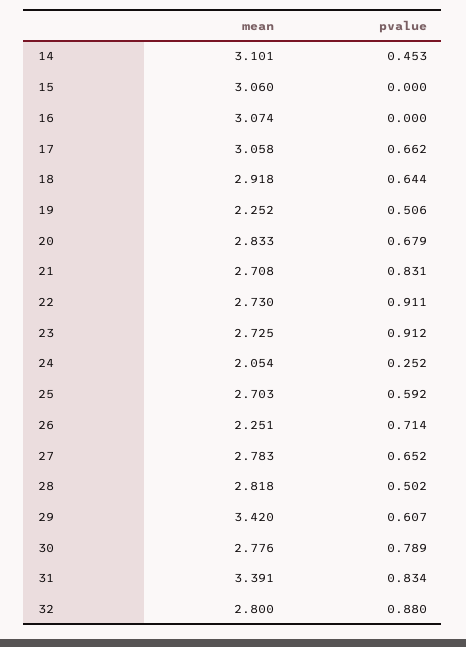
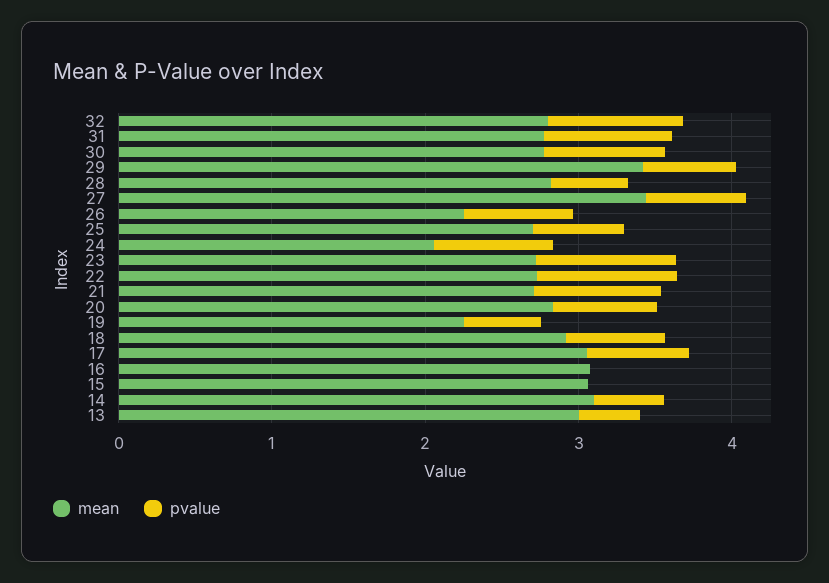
pvalue, 24: 0.252 -> 0.8
mean, 27: 2.783 -> 3.4
mean, 31: 3.391 -> 2.8
mean, 13: none -> 3
pvalue, 13: none -> 0.4

